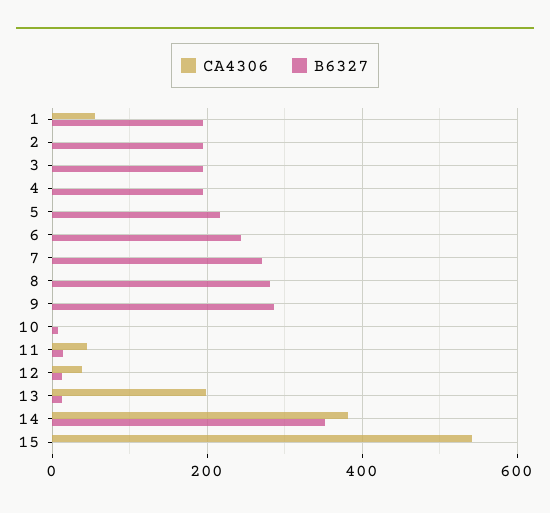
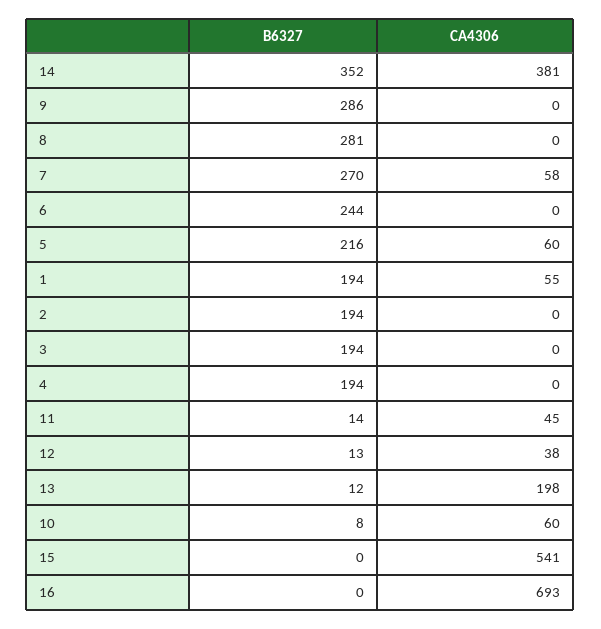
CA4306, 5: 0 -> 60
CA4306, 7: 0 -> 58
CA4306, 10: 0 -> 60
B6327, 16: none -> 0
CA4306, 16: none -> 693

